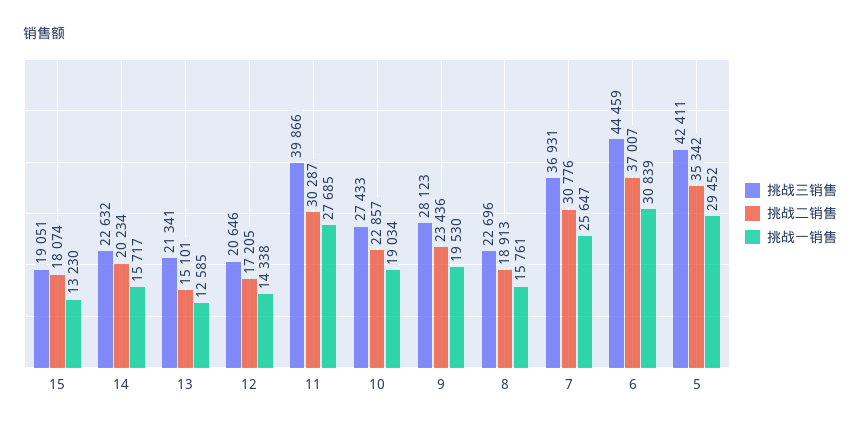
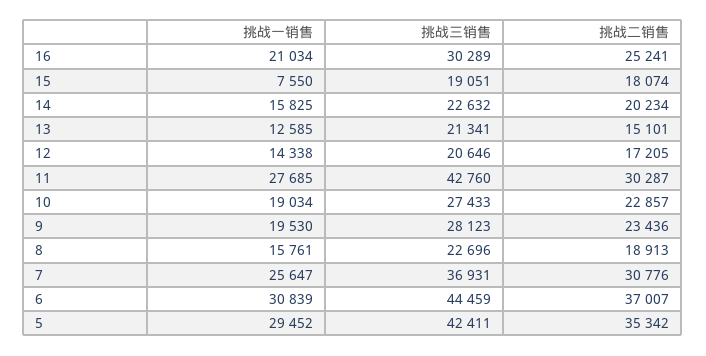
挑战一销售, 15: 13230 -> 7550
挑战一销售, 14: 15717 -> 15825
挑战三销售, 11: 39866 -> 42760
挑战一销售, 16: none -> 21034
挑战三销售, 16: none -> 30289
挑战二销售, 16: none -> 25241

